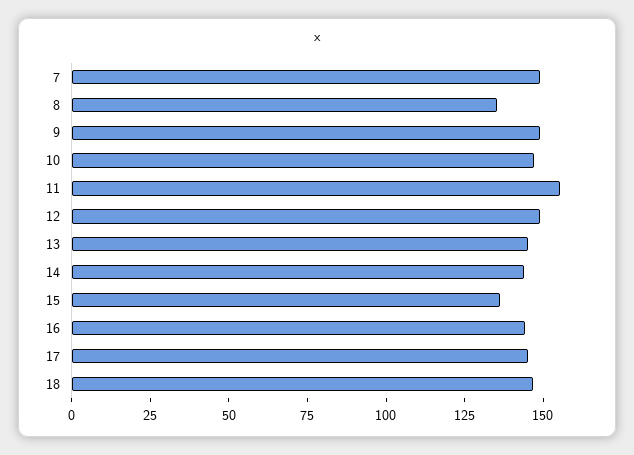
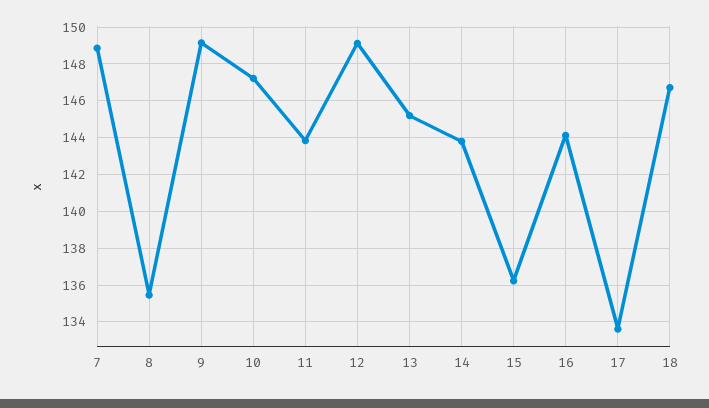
11: 155 -> 144
17: 145 -> 133.5

